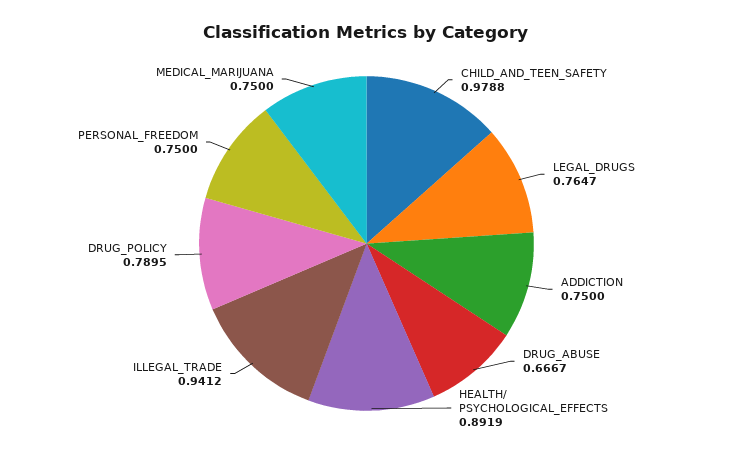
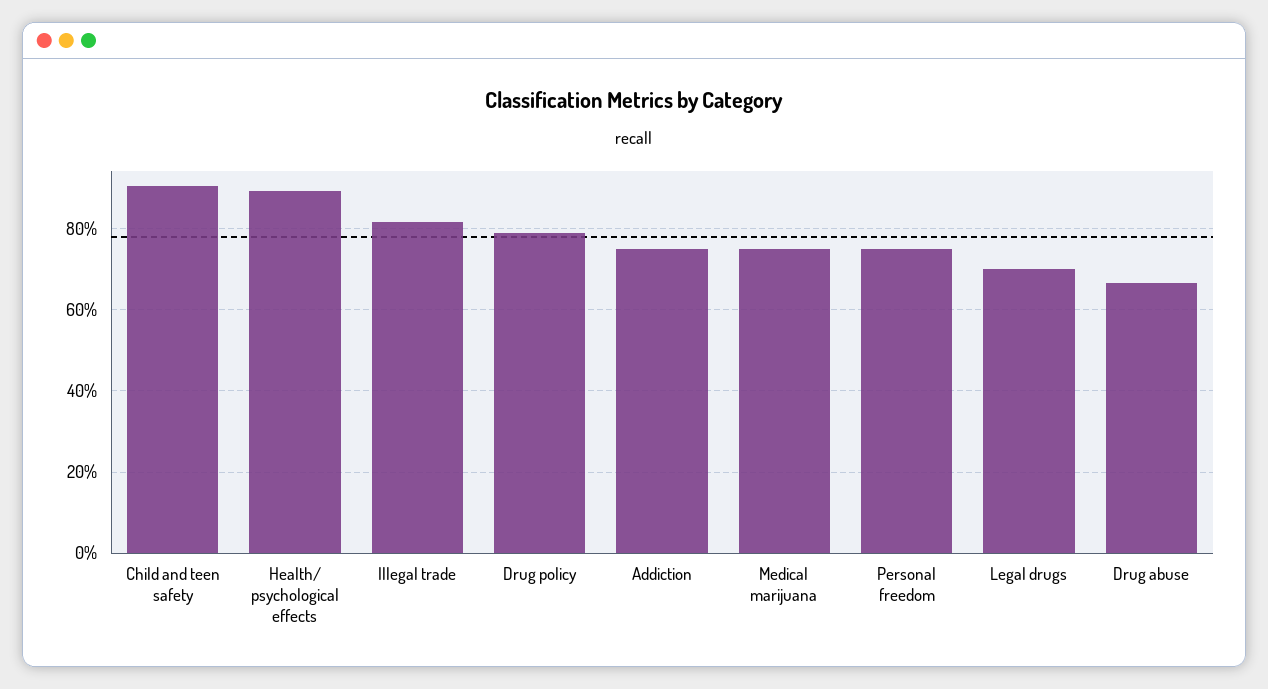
CHILD_AND_TEEN_SAFETY: 0.9788 -> 0.9
LEGAL_DRUGS: 0.7647 -> 0.7
ILLEGAL_TRADE: 0.9412 -> 0.82

